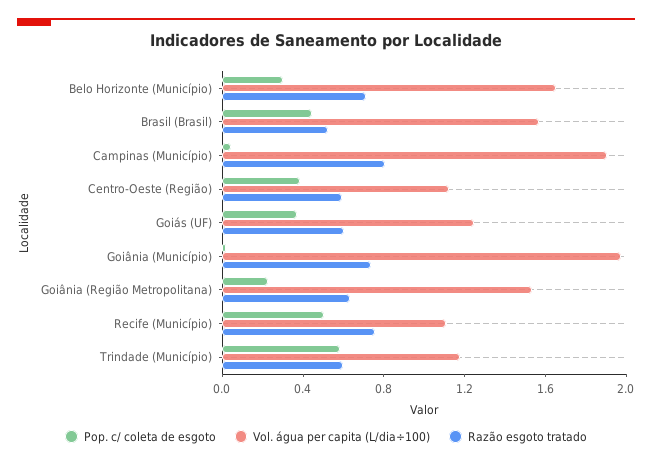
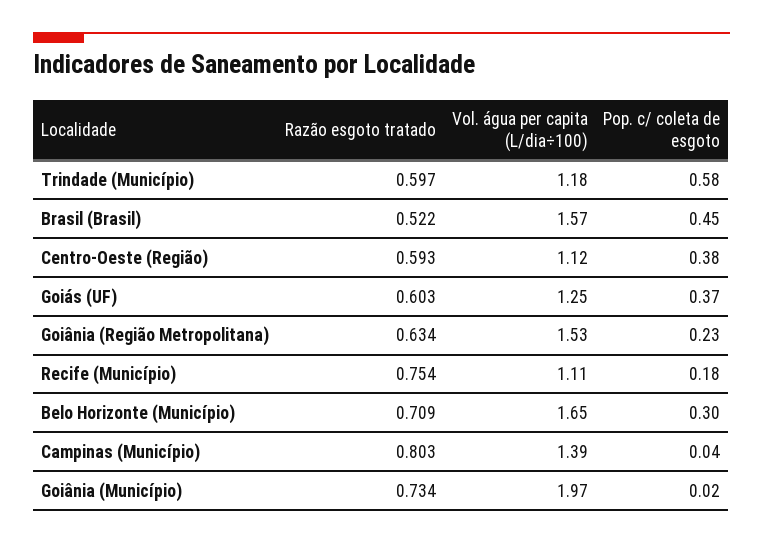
Vol. água per capita (L/dia÷100), Campinas (Município): 1.9 -> 1.39
Pop. c/ coleta de esgoto, Recife (Município): 0.5 -> 0.18

